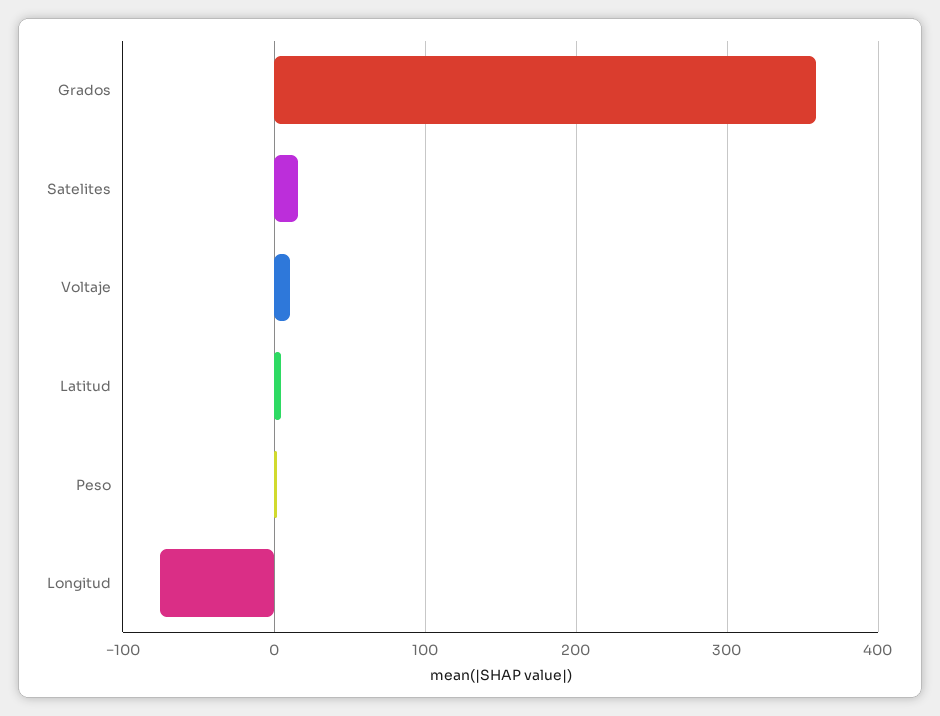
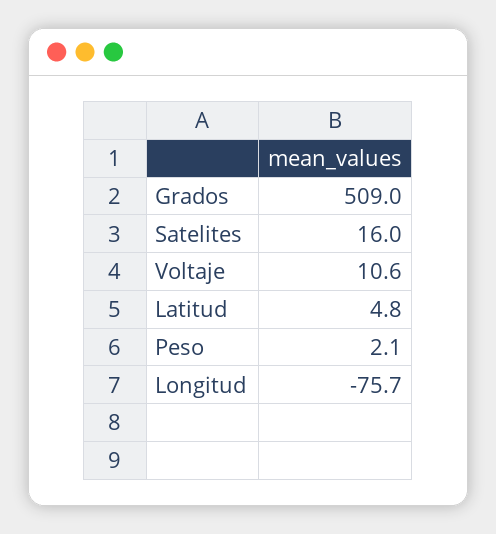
Grados: 360 -> 509

